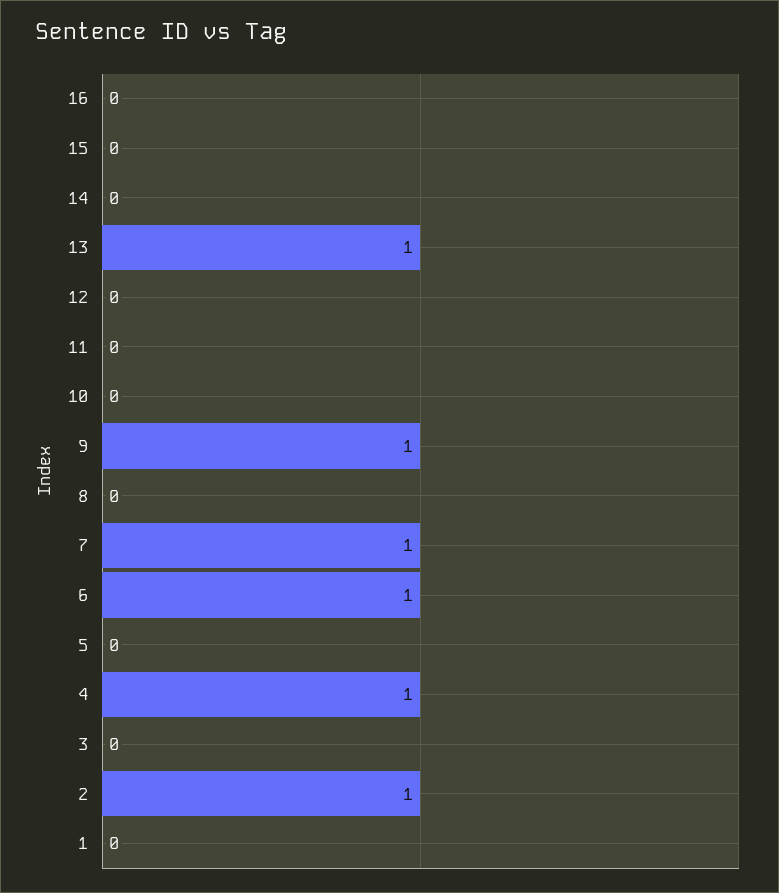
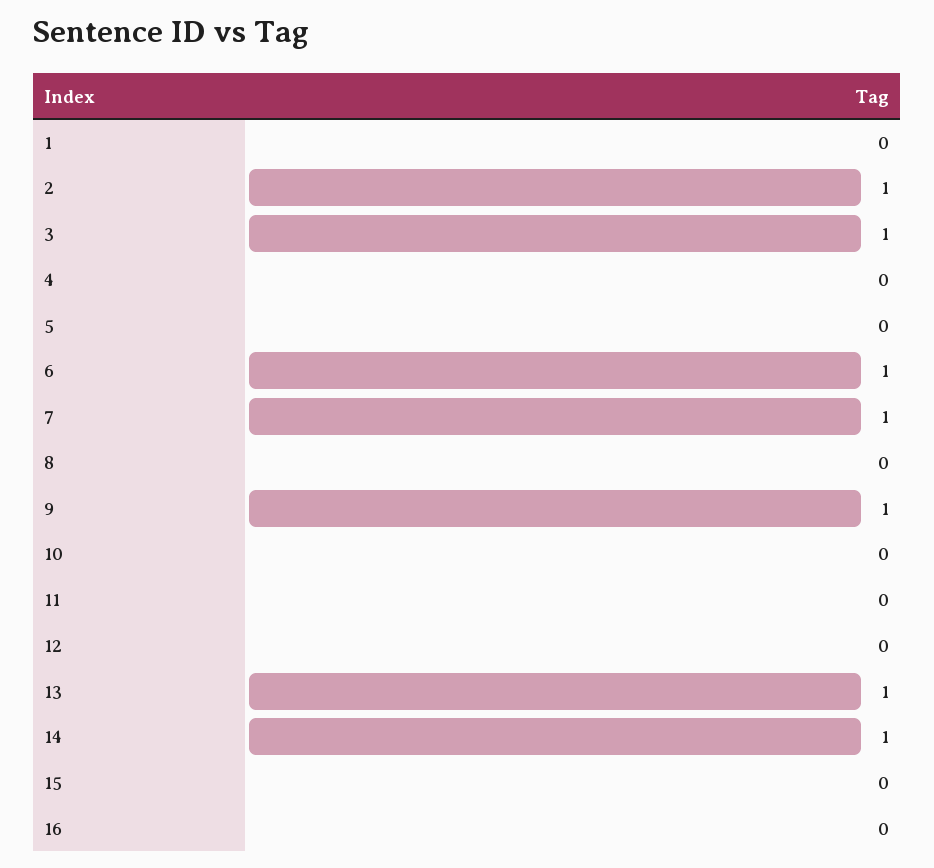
14: 0 -> 1
4: 1 -> 0
3: 0 -> 1

